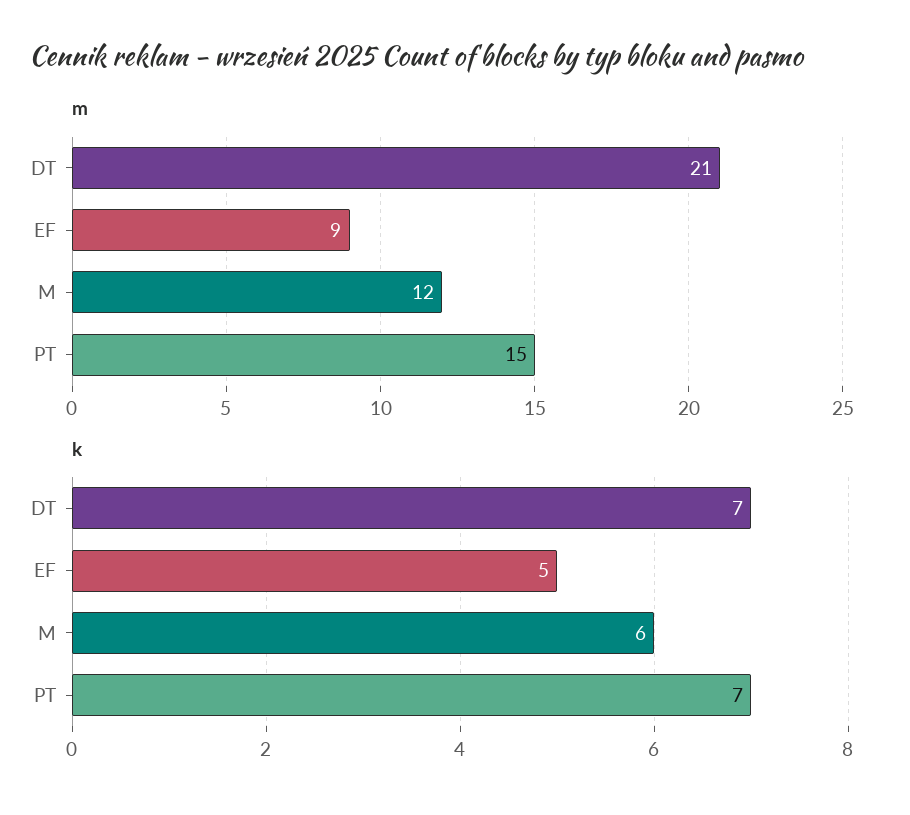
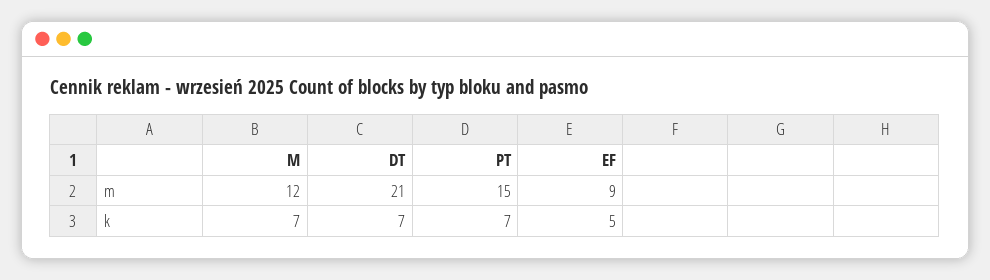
k, M: 6 -> 7

